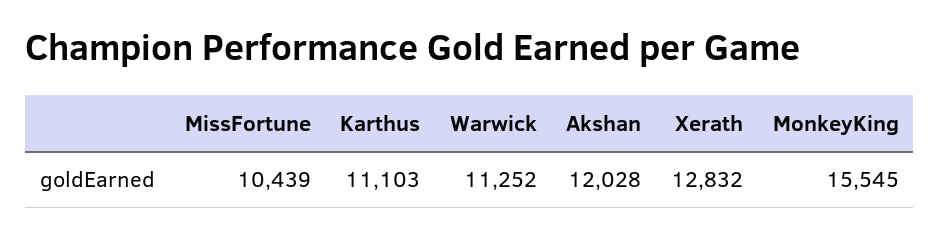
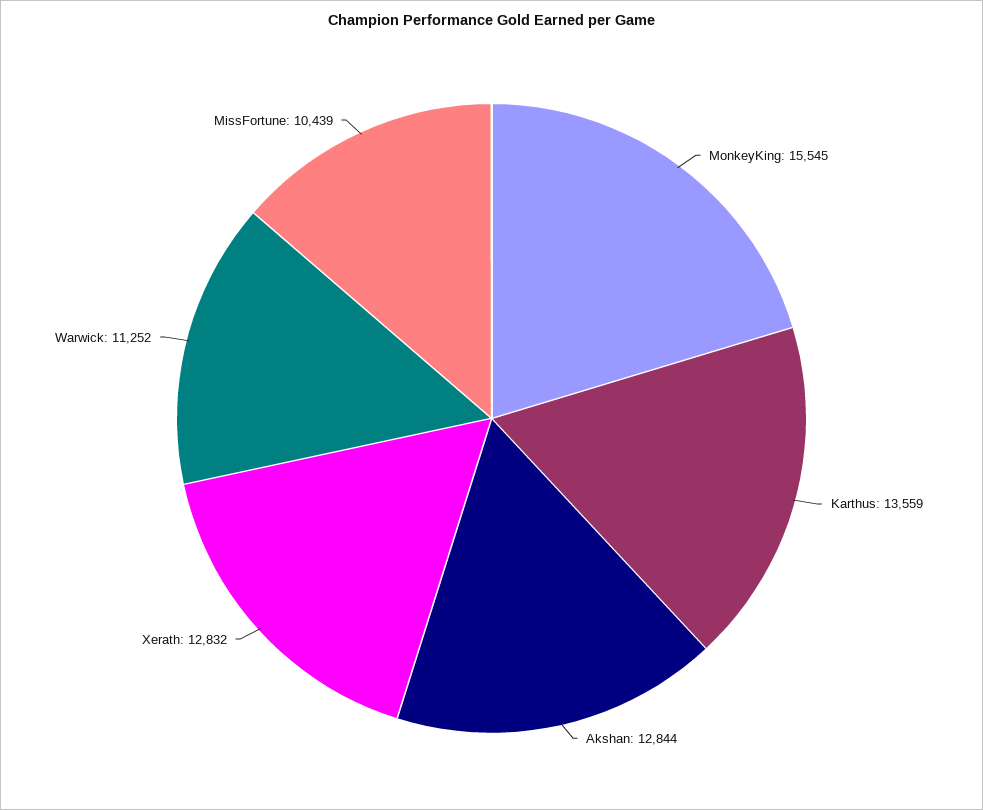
Karthus: 11103 -> 13559
Akshan: 12028 -> 12844

